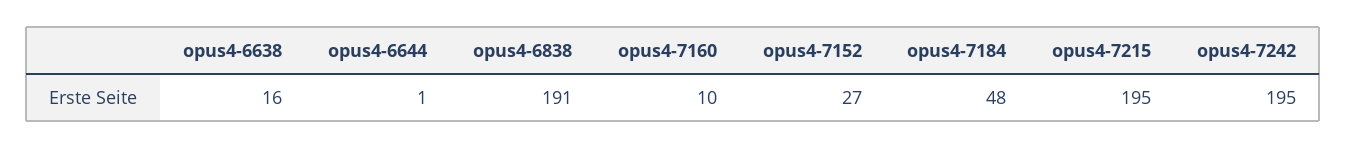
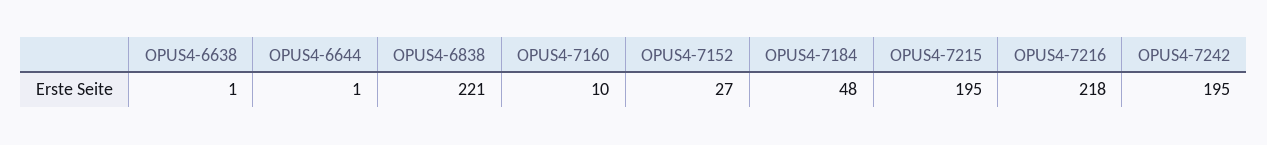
opus4-6638: 16 -> 1
opus4-6838: 191 -> 221
OPUS4-7216: none -> 218

